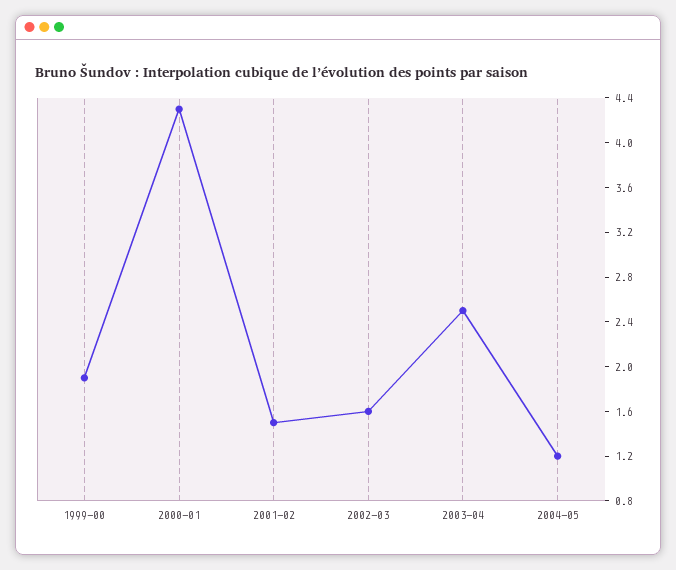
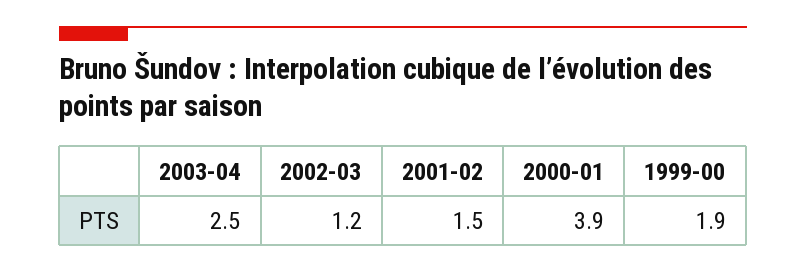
2000-01: 4.3 -> 3.9
2002-03: 1.6 -> 1.2
2004-05: 1.2 -> none

